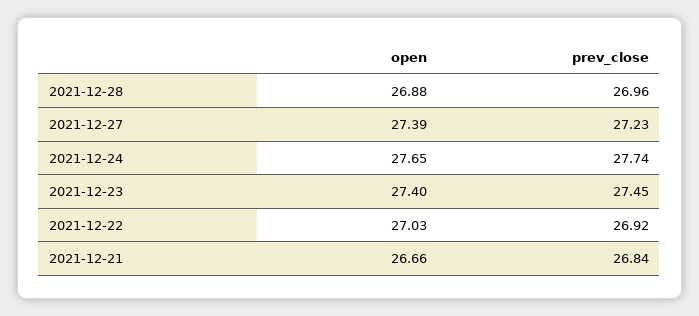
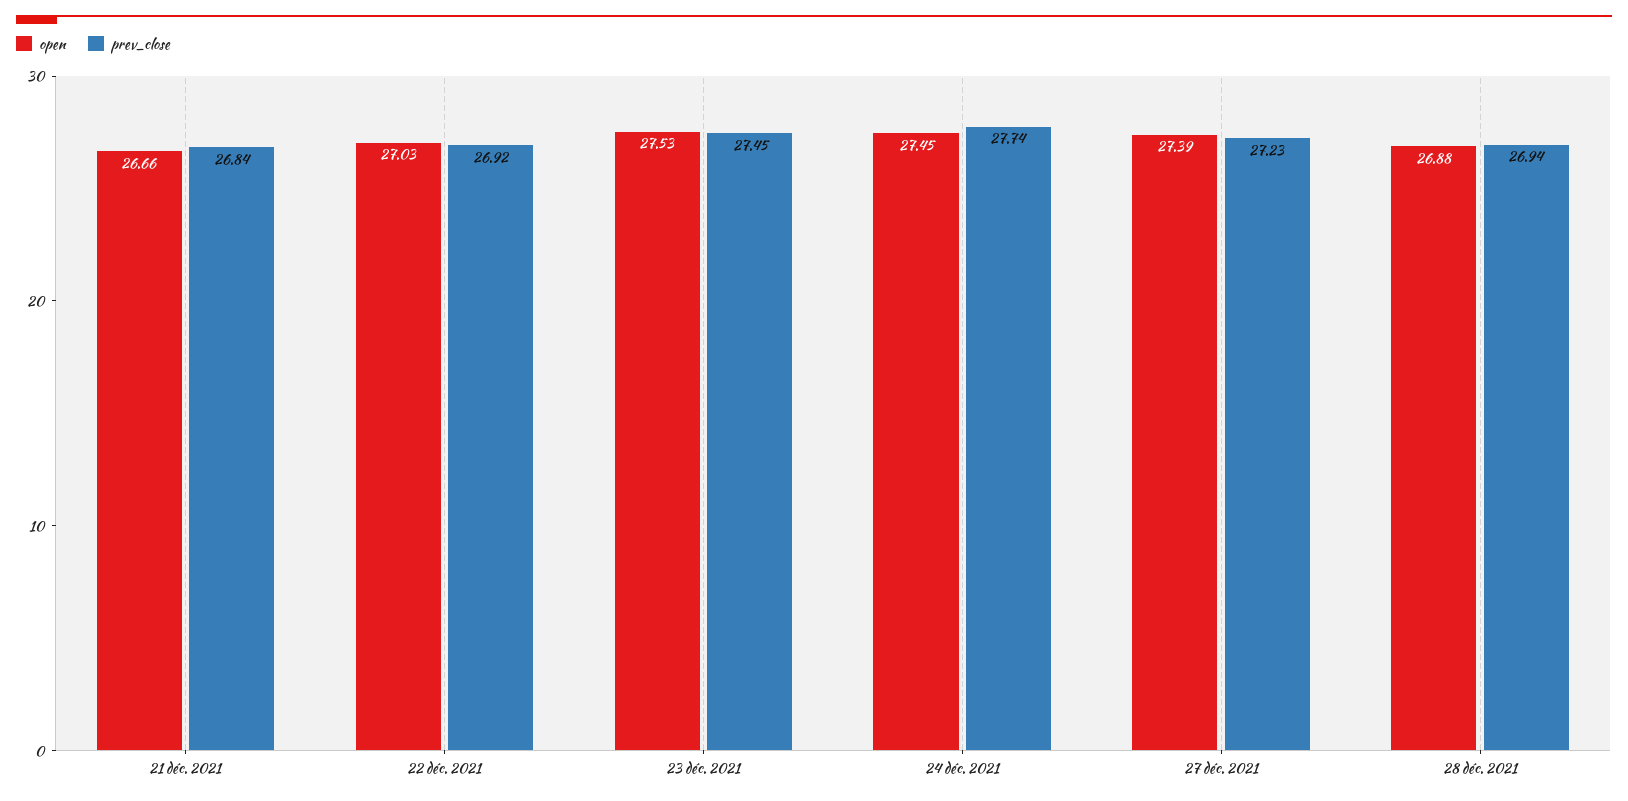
prev_close, 2021-12-28: 26.96 -> 26.94
open, 2021-12-24: 27.65 -> 27.45
open, 2021-12-23: 27.4 -> 27.53

